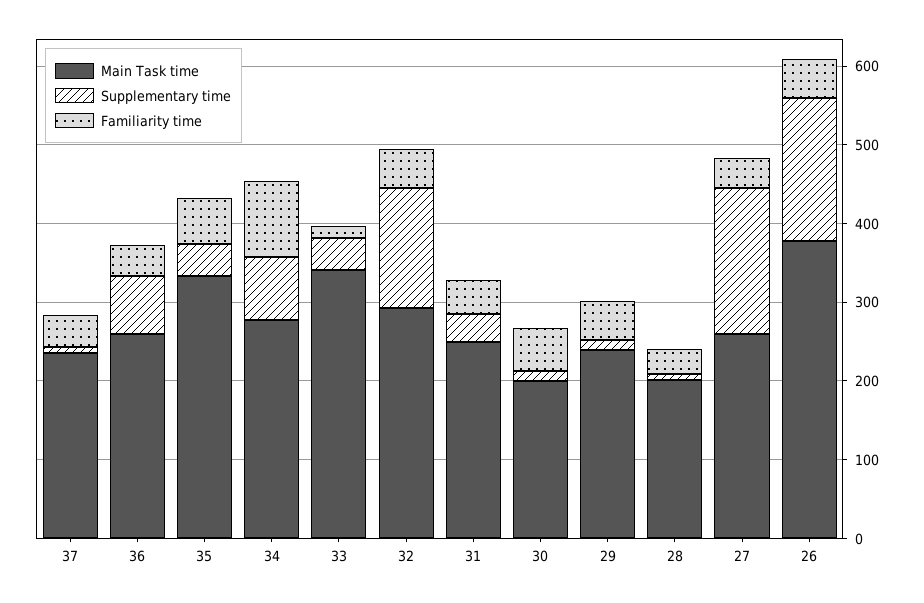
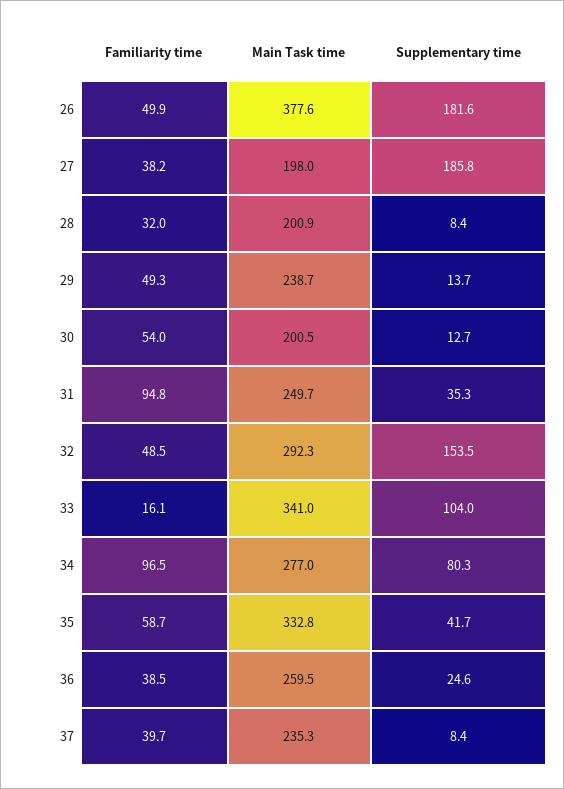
Supplementary time, 36: 80 -> 24.6
Supplementary time, 33: 40 -> 104
Familiarity time, 31: 40 -> 94.8
Main Task time, 27: 260 -> 198

